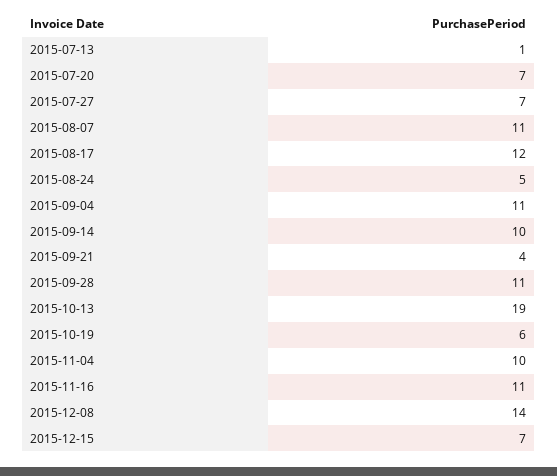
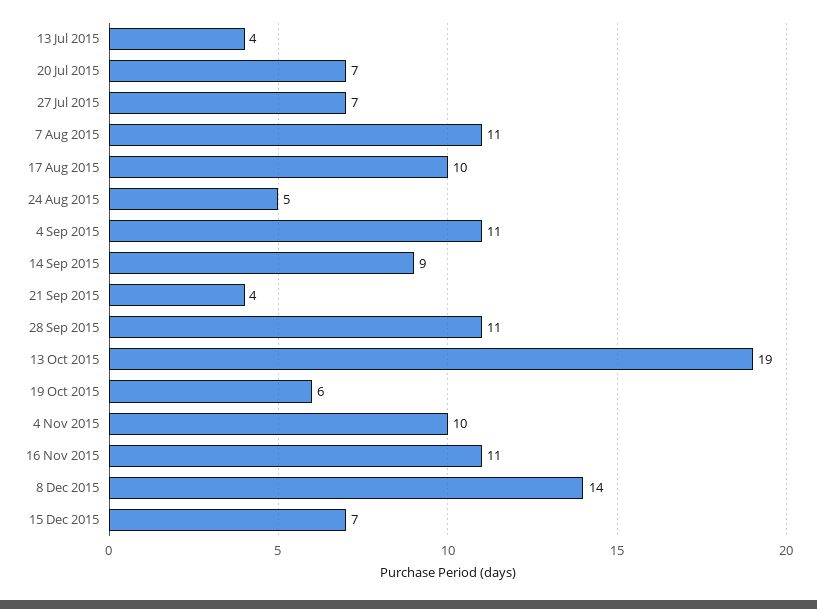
2015-07-13: 1 -> 4
2015-08-17: 12 -> 10
2015-09-14: 10 -> 9

